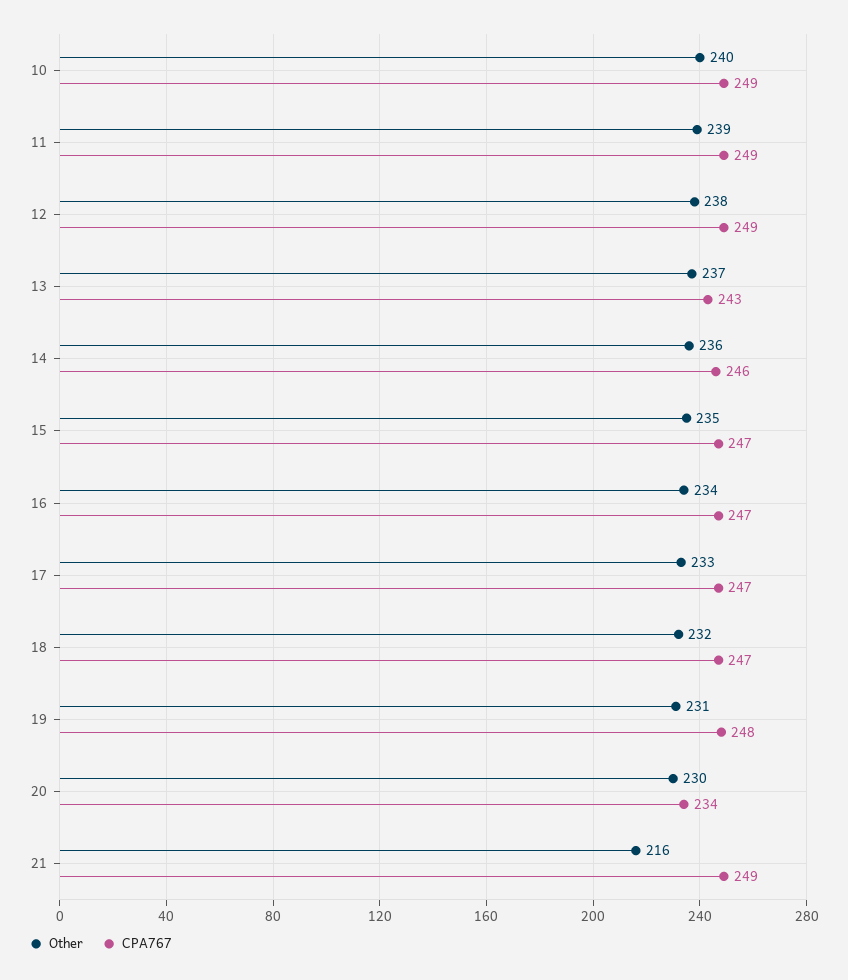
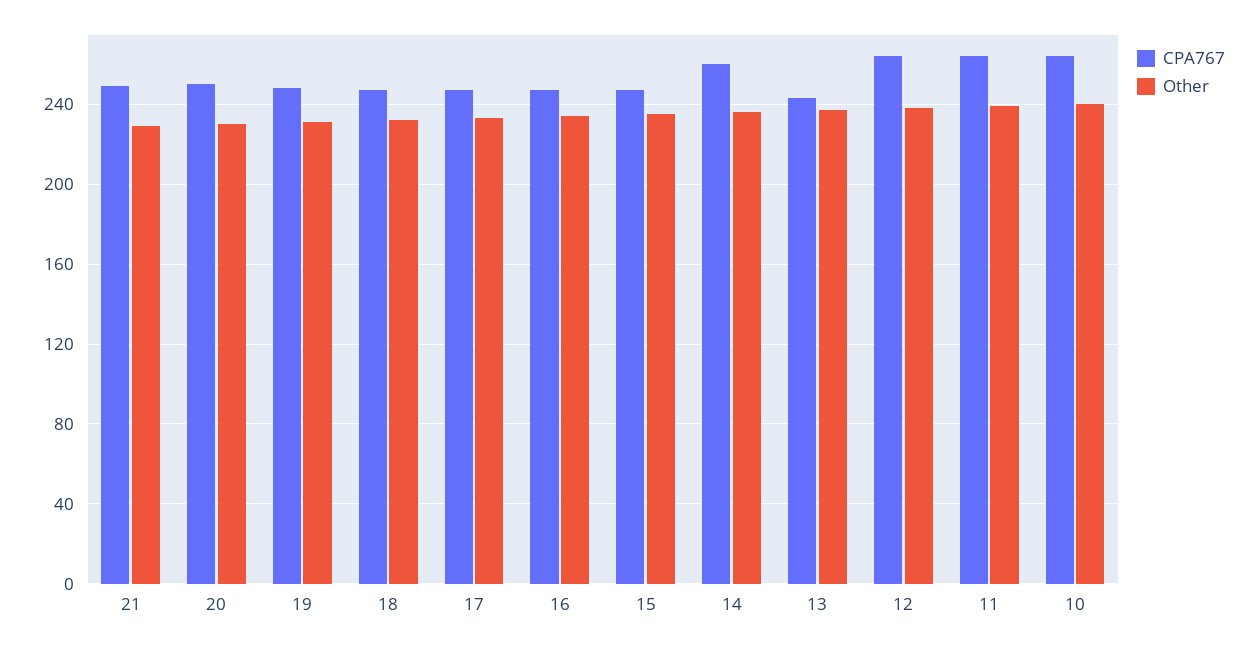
CPA767, 10: 249 -> 265
CPA767, 11: 249 -> 265
CPA767, 12: 249 -> 265
CPA767, 14: 246 -> 260
CPA767, 20: 234 -> 250
Other, 21: 216 -> 230

